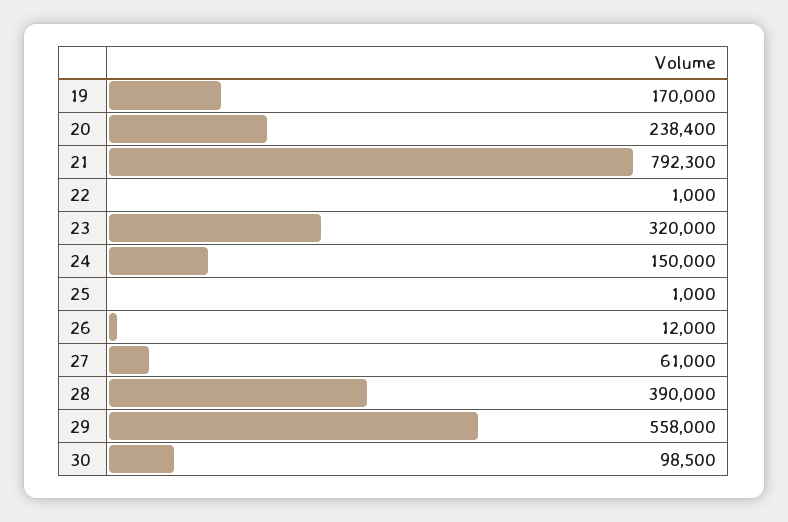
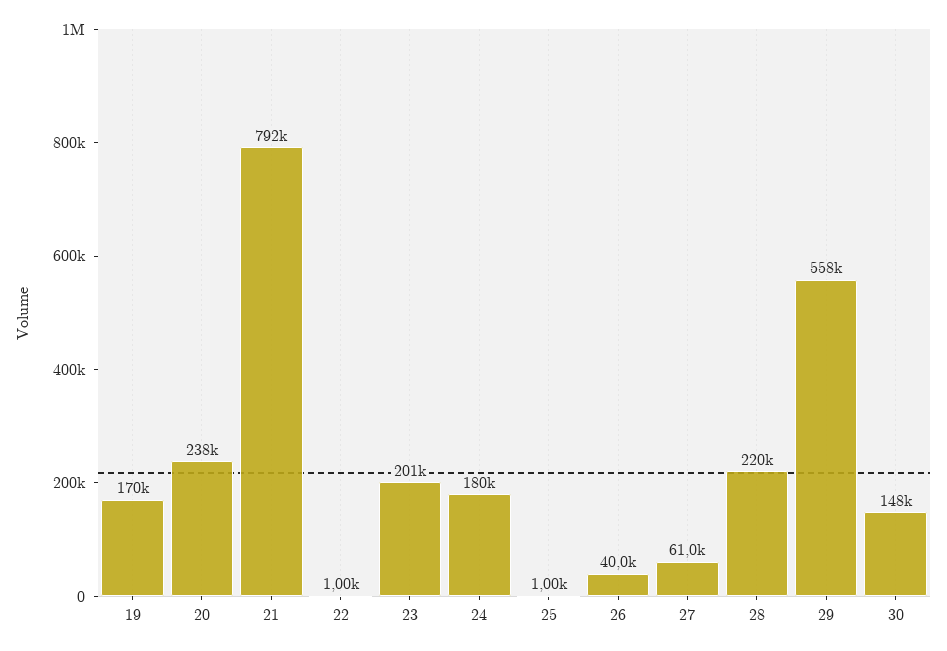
23: 320000 -> 201000
24: 150000 -> 180000
26: 12000 -> 40000
28: 390000 -> 220000
30: 98500 -> 148000

